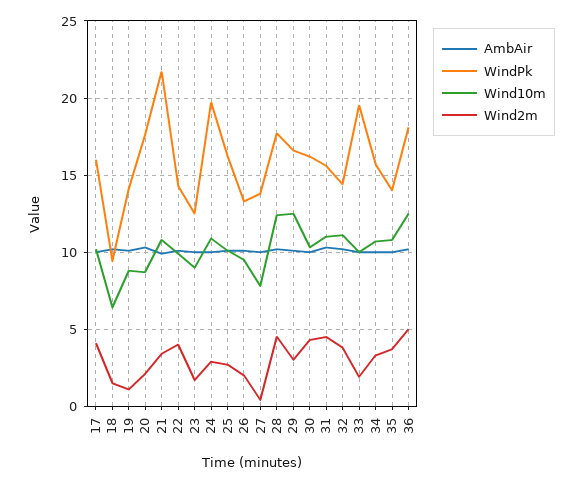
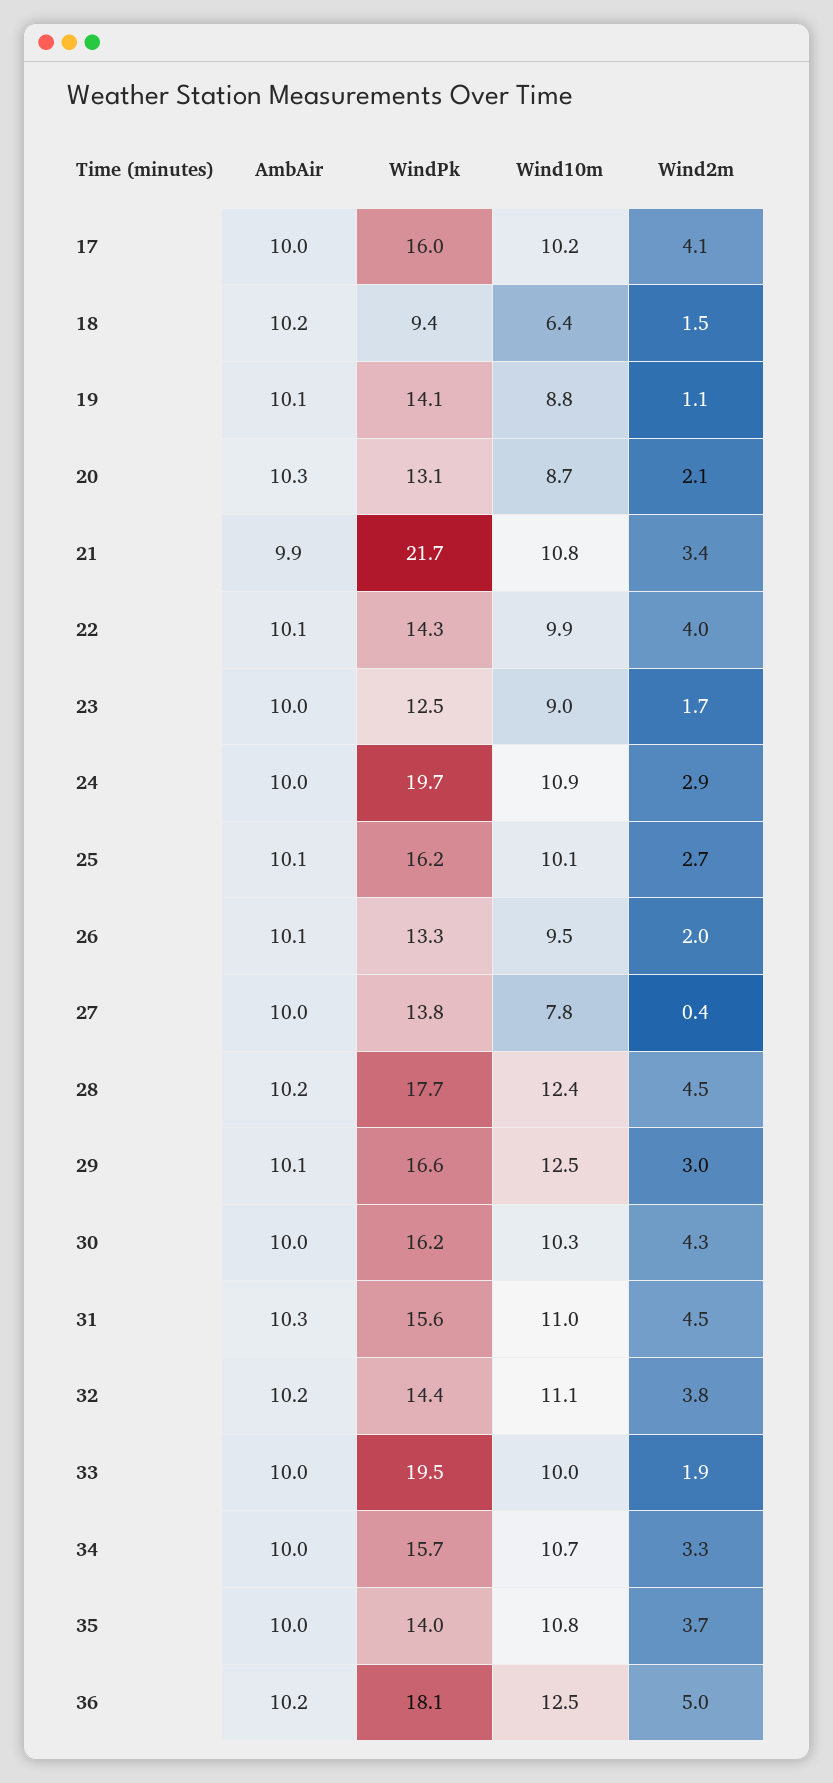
WindPk, 20: 17.5 -> 13.1

